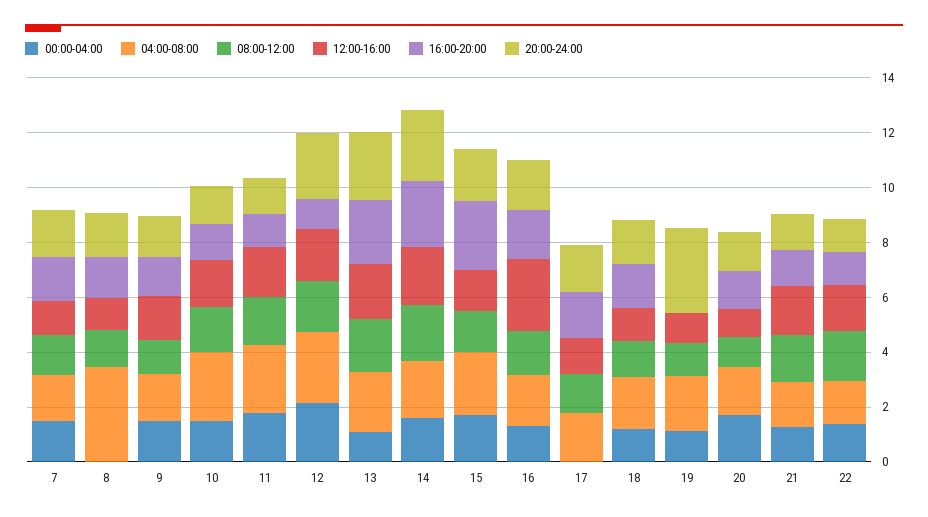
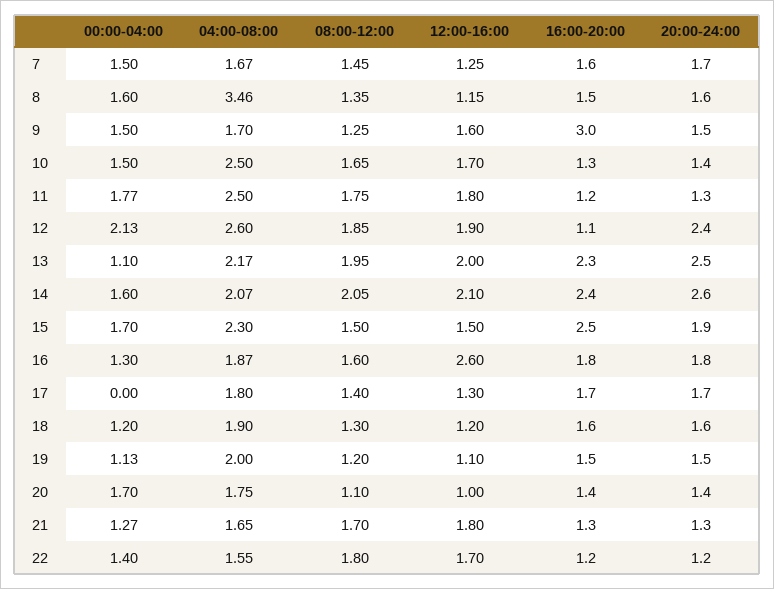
00:00-04:00, 8: 0 -> 1.6
16:00-20:00, 9: 1.5 -> 3
16:00-20:00, 19: 0 -> 1.5
20:00-24:00, 19: 3 -> 1.5

